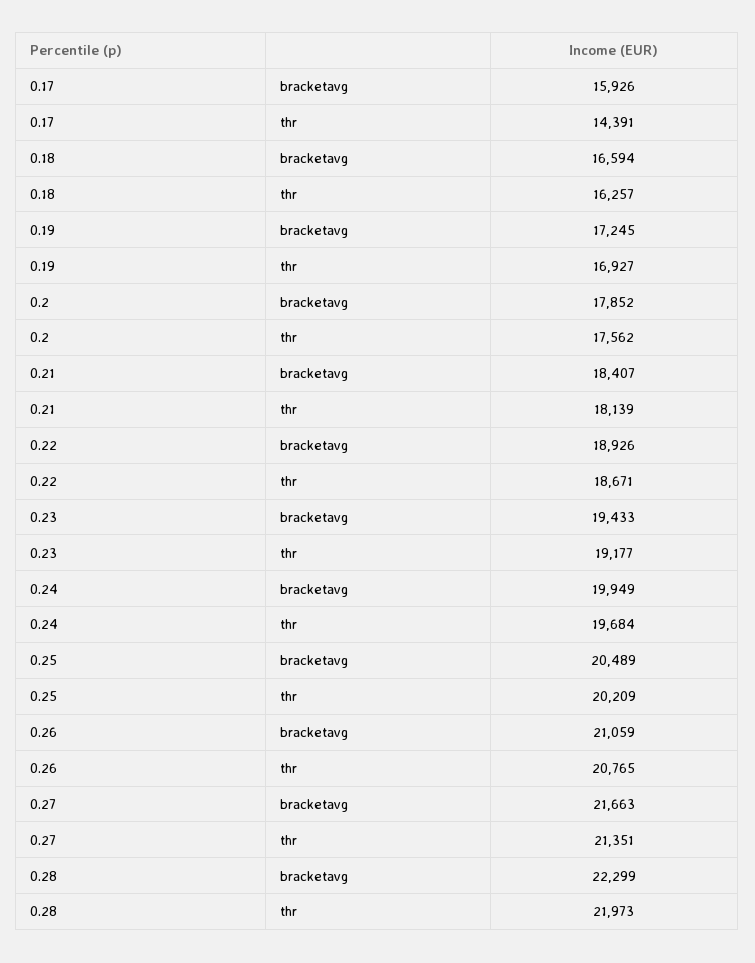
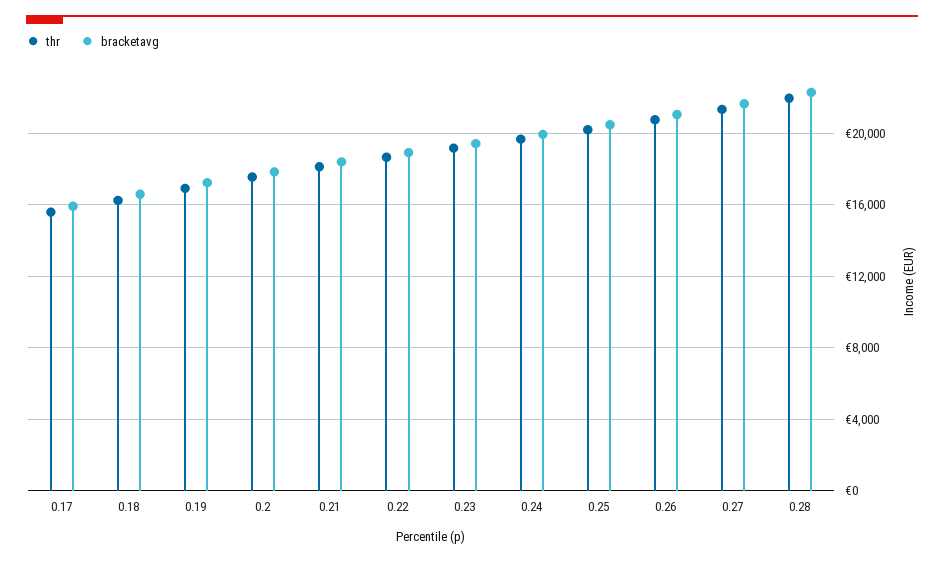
thr, 0.17: 14391 -> 15500

